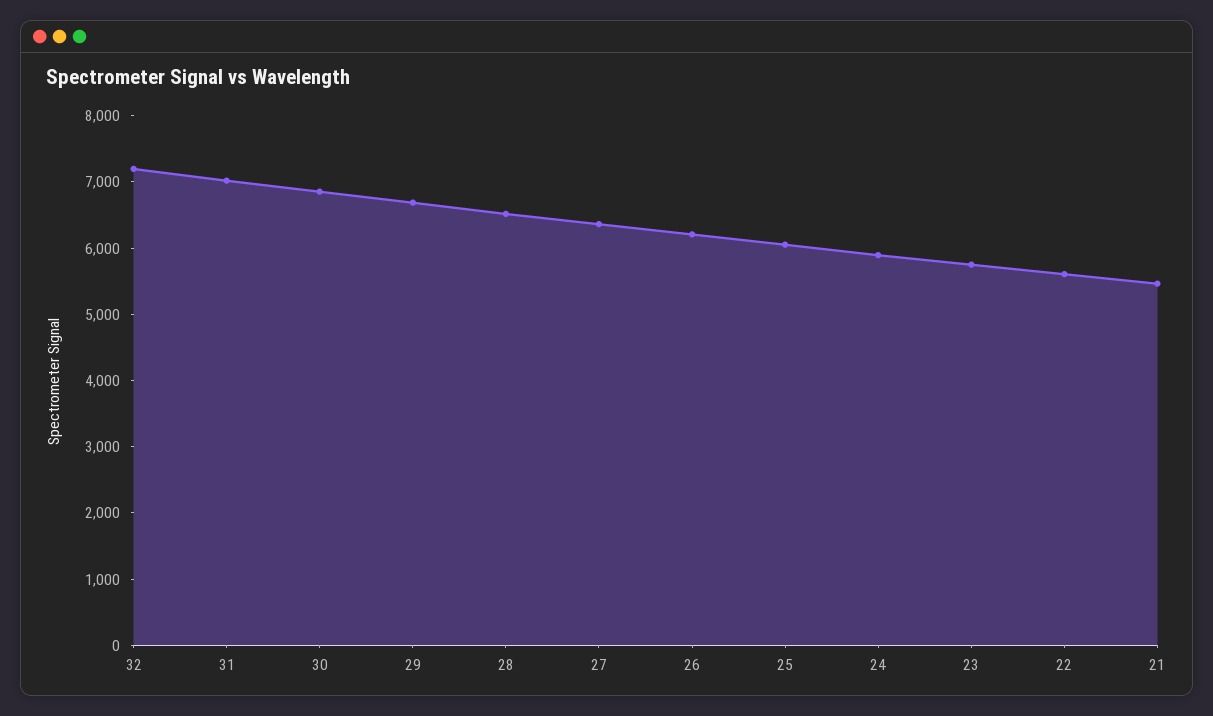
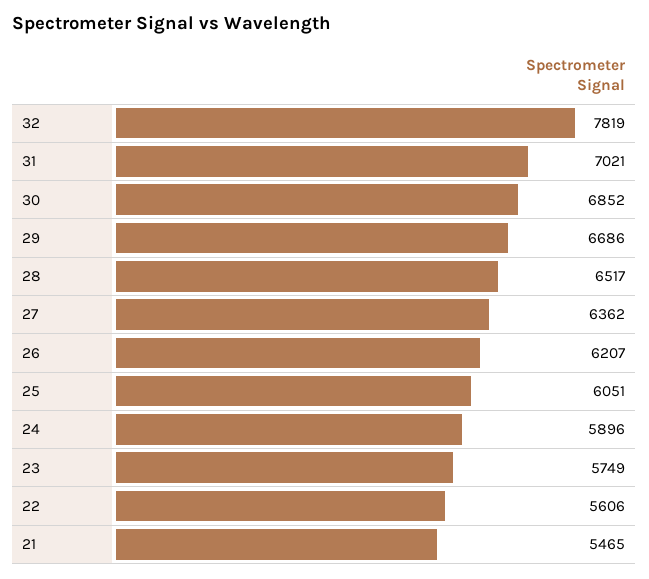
32: 7200 -> 7819

